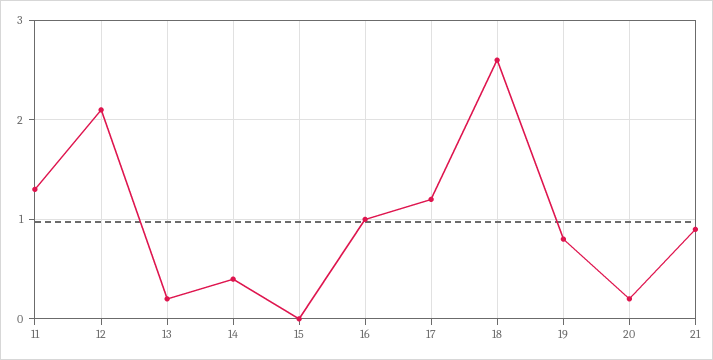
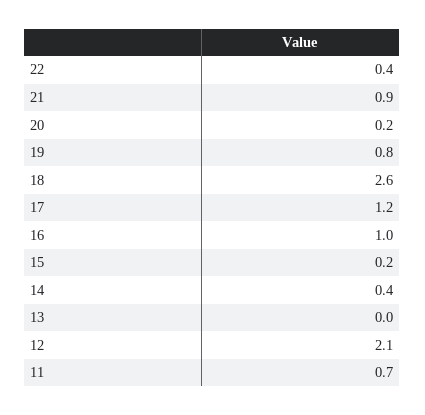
11: 1.3 -> 0.7
13: 0.2 -> 0
15: 0 -> 0.2
22: none -> 0.4

